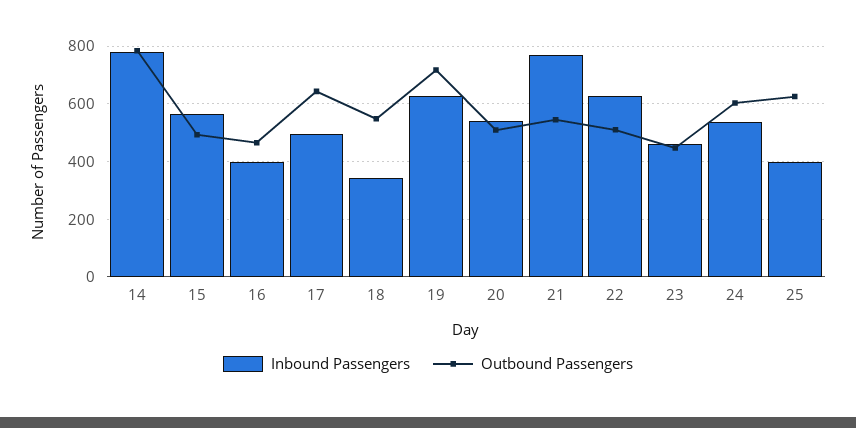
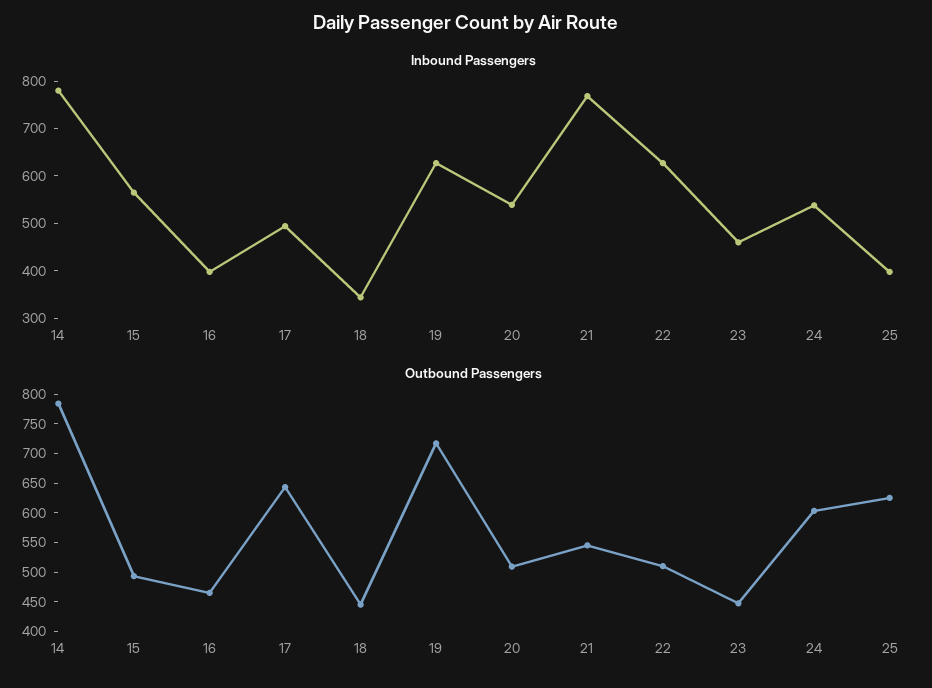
Outbound Passengers, 18: 550 -> 450

